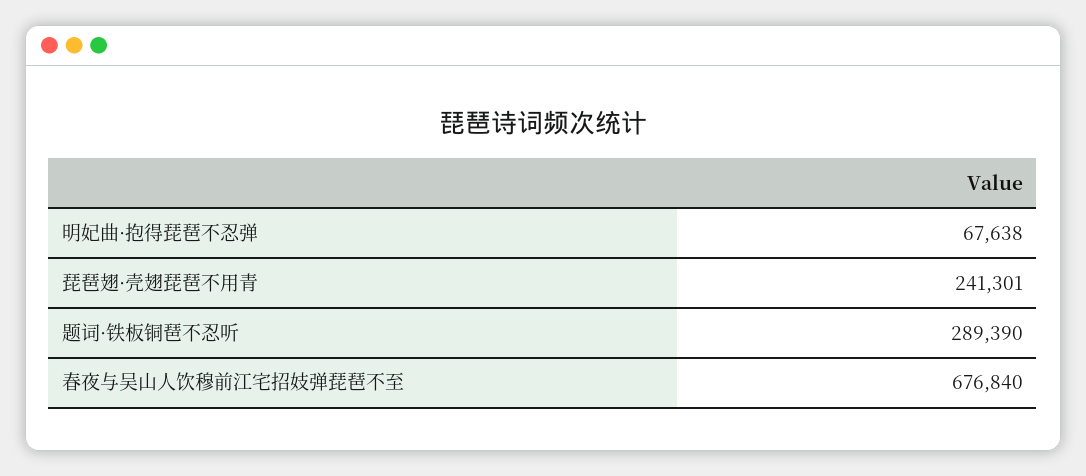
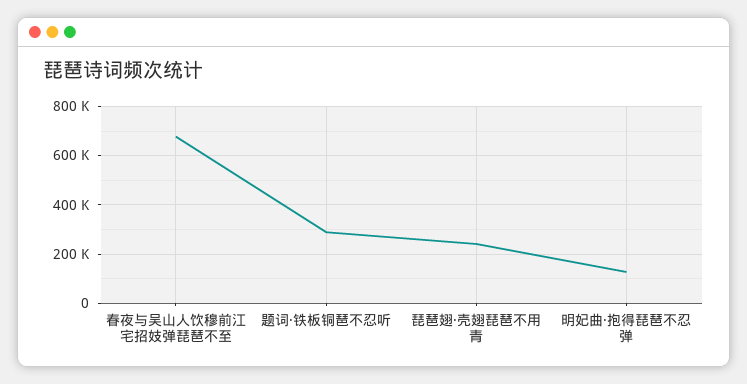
明妃曲·抱得琵琶不忍弹: 67638 -> 125000

